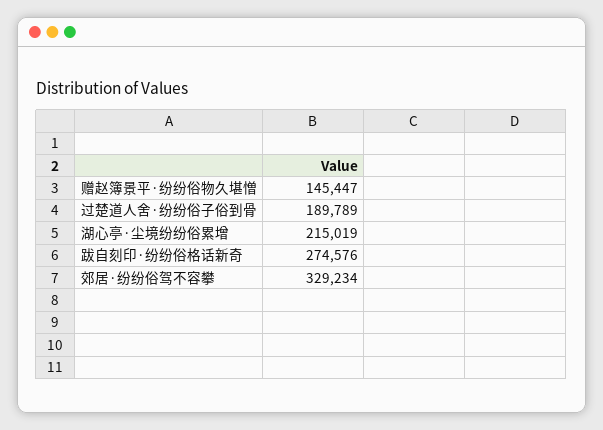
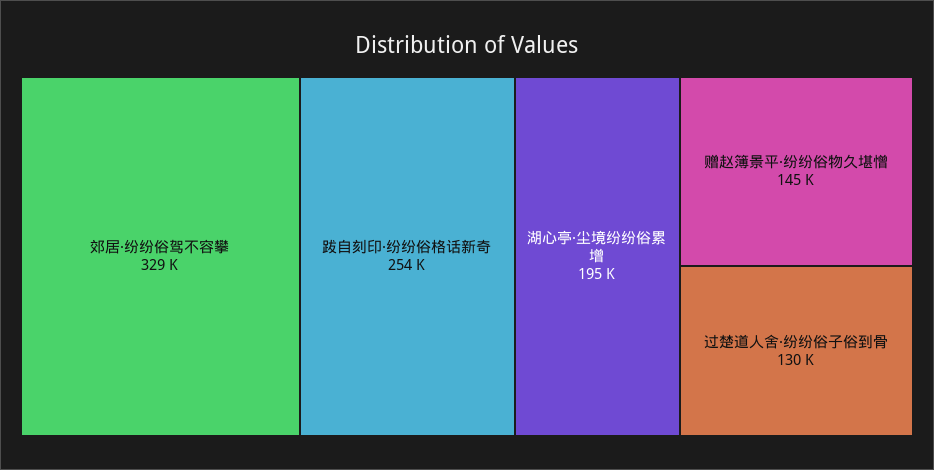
过楚道人舍·纷纷俗子俗到骨: 189789 -> 130000
湖心亭·尘境纷纷俗累增: 215019 -> 195000
跋自刻印·纷纷俗格话新奇: 274576 -> 254000

